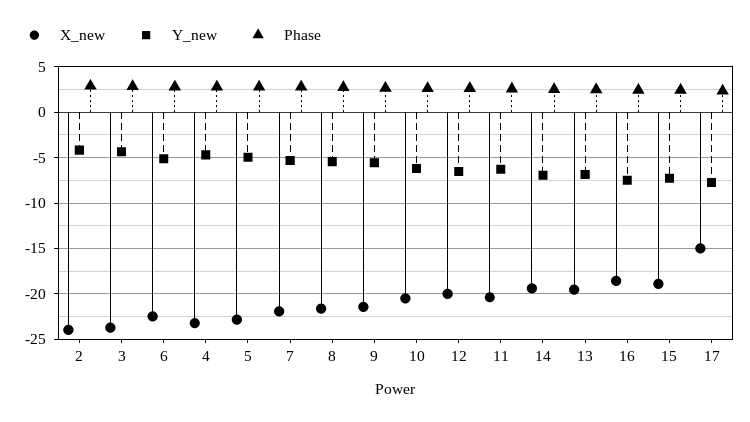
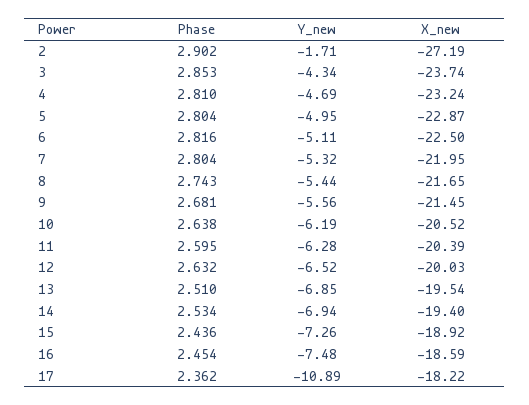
X_new, 2: -24 -> -27.19
Y_new, 2: -4 -> -1.71
X_new, 17: -15 -> -18.22
Y_new, 17: -8 -> -10.89

